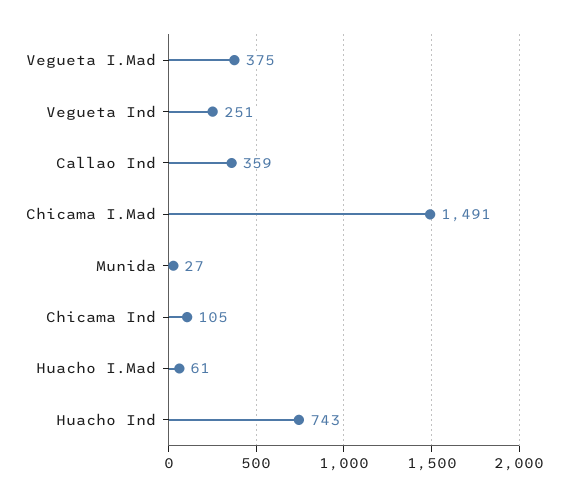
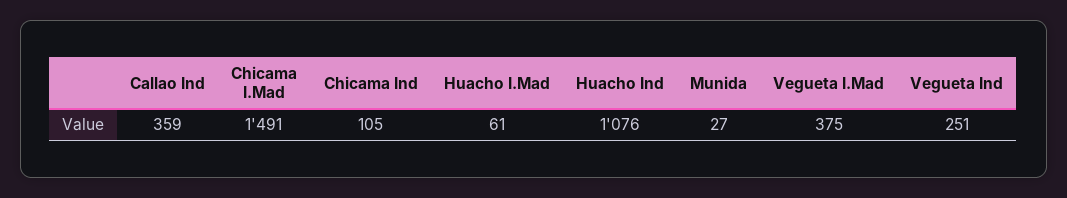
Huacho Ind: 743 -> 1076

